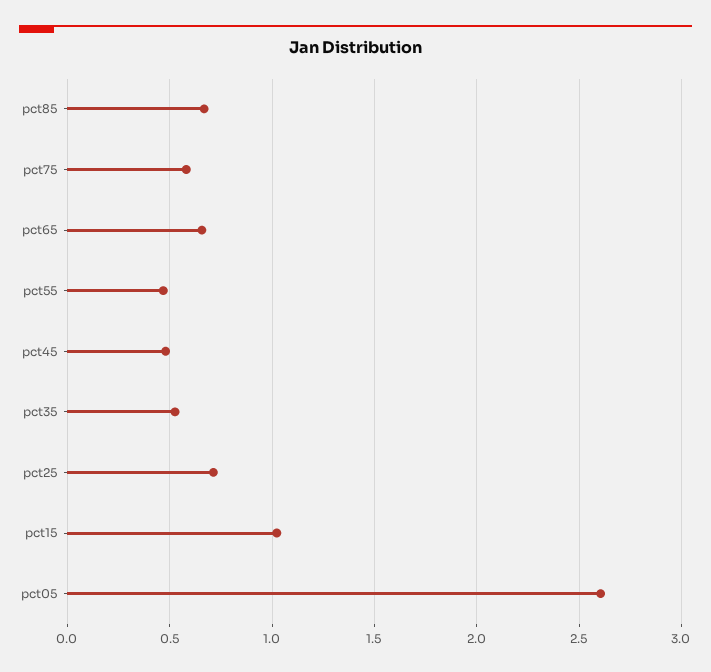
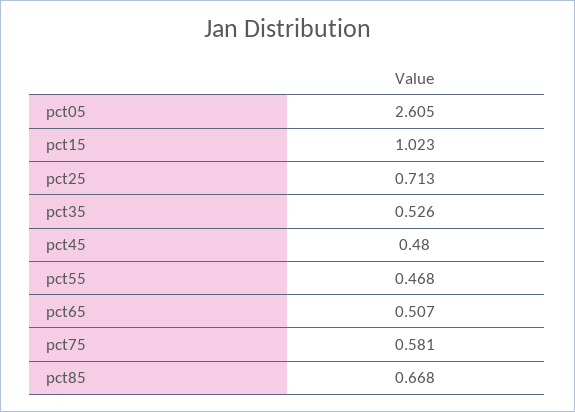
pct65: 0.65 -> 0.507

